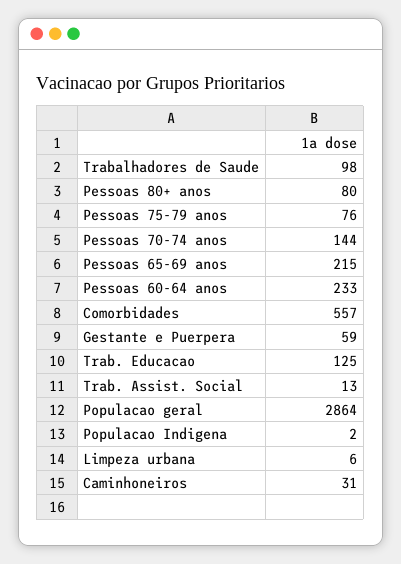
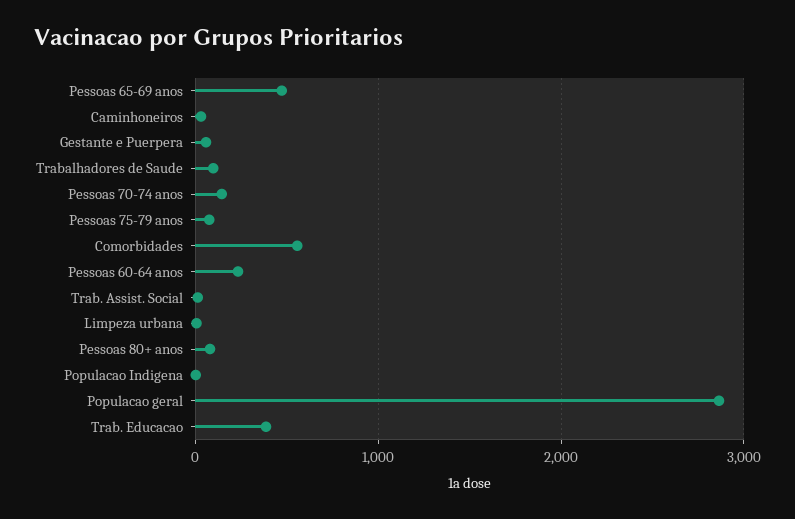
Pessoas 65-69 anos: 215 -> 500
Trab. Educacao: 125 -> 400

